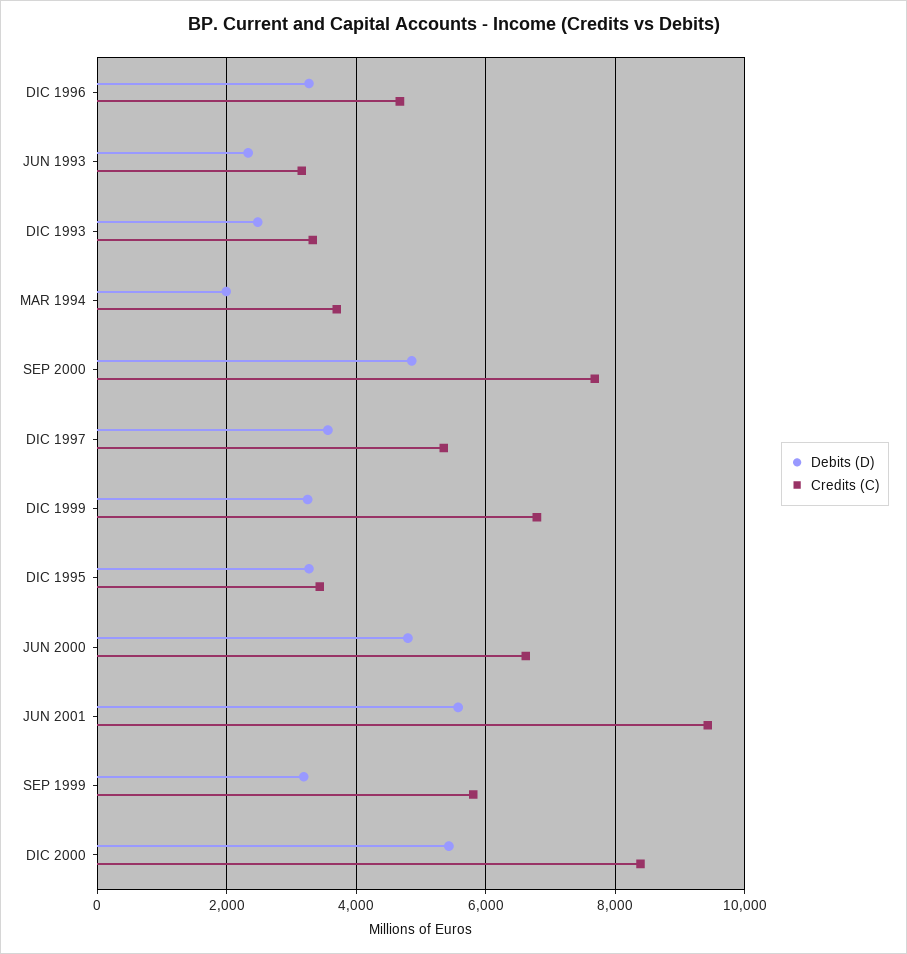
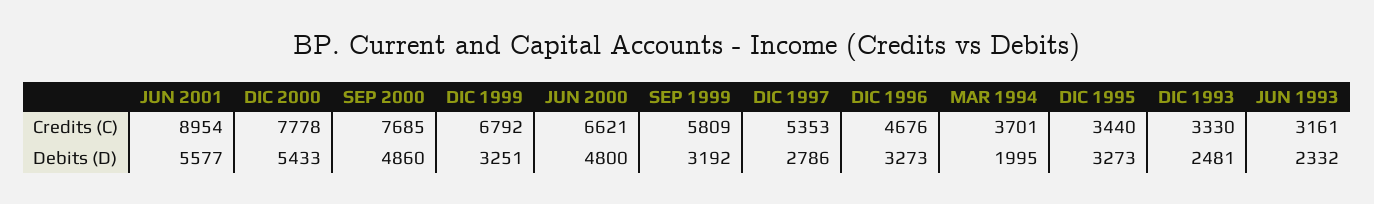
Debits (D), DIC 1997: 3600 -> 2786
Credits (C), JUN 2001: 9400 -> 8954
Credits (C), DIC 2000: 8400 -> 7778

